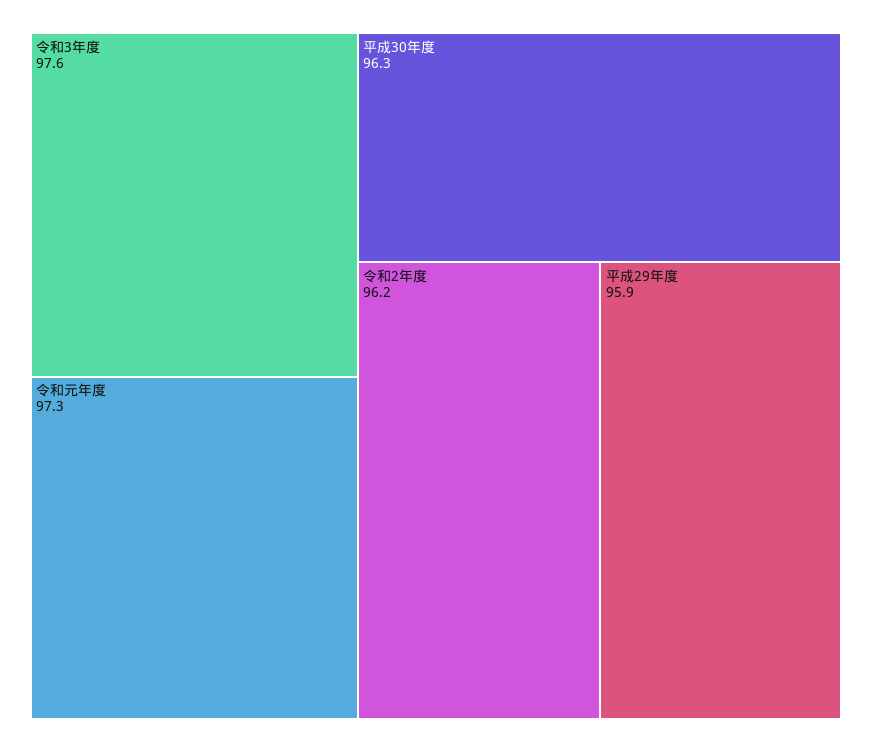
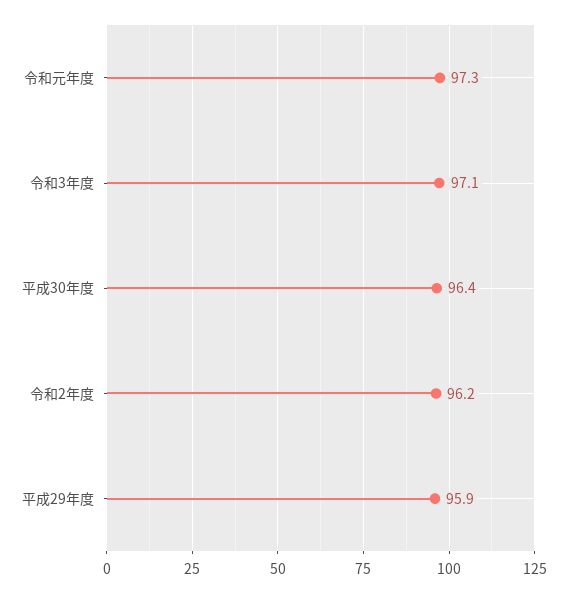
令和3年度: 97.6 -> 97.1
平成30年度: 96.3 -> 96.4

